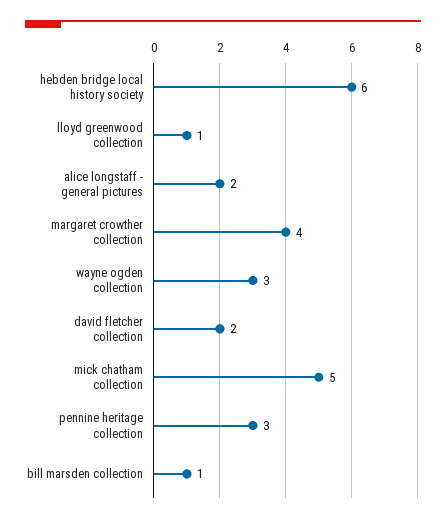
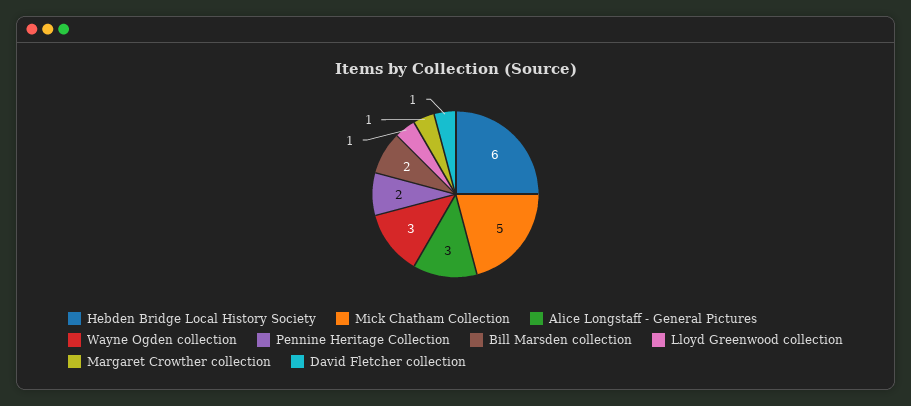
alice longstaff - general pictures: 2 -> 3
margaret crowther collection: 4 -> 1
david fletcher collection: 2 -> 1
pennine heritage collection: 3 -> 2
bill marsden collection: 1 -> 2

